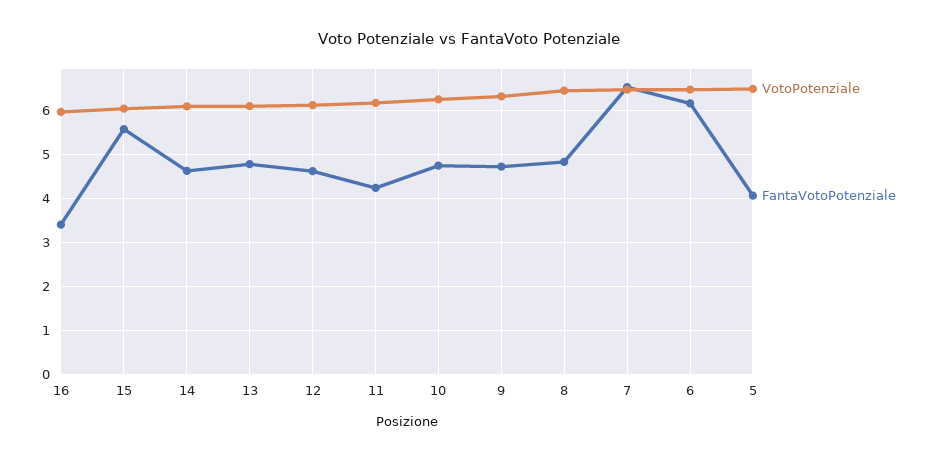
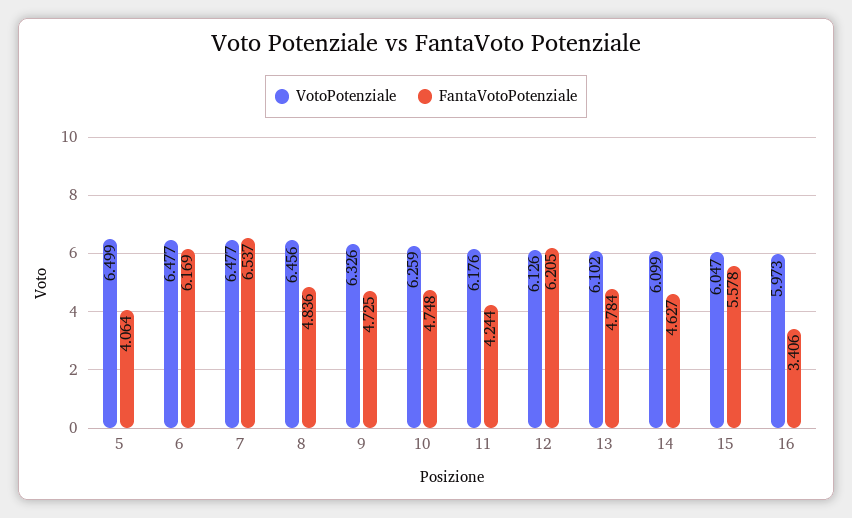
FantaVotoPotenziale, 12: 4.6 -> 6.205

